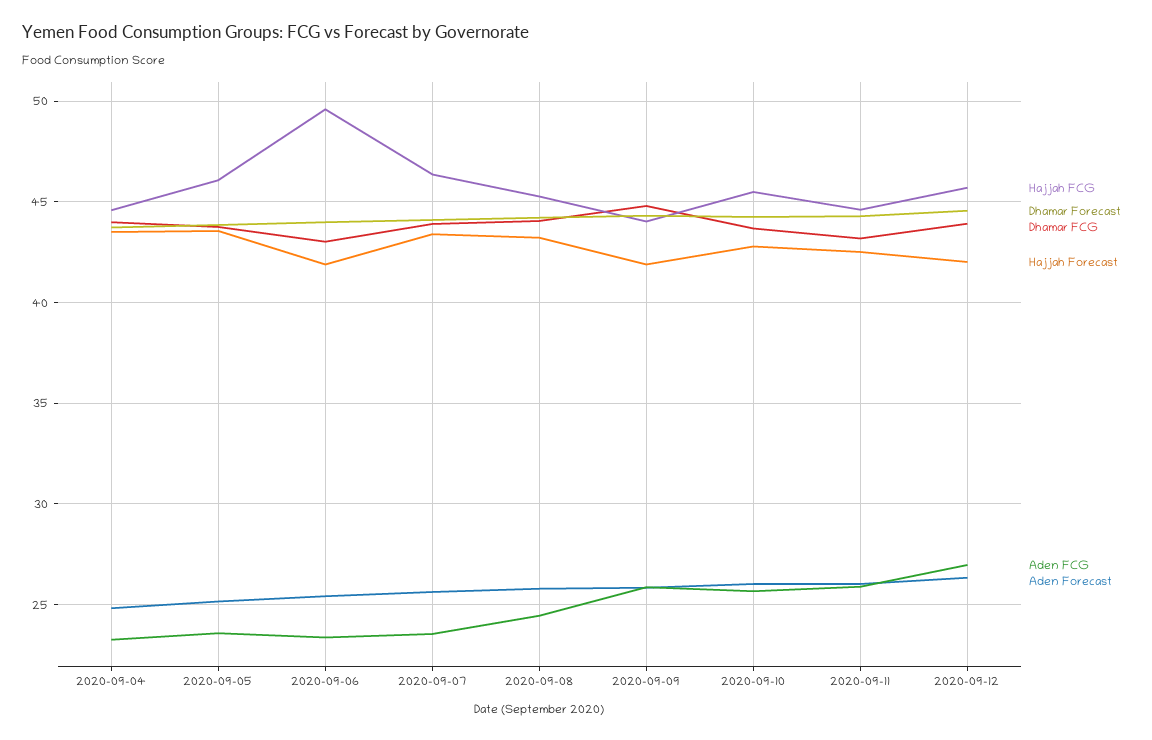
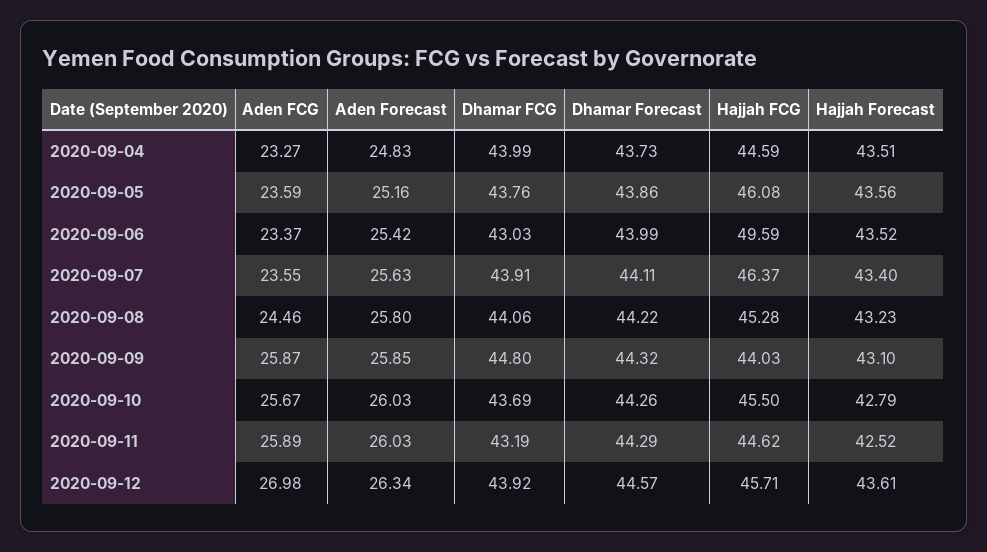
Hajjah Forecast, 2020-09-06: 42 -> 43.52
Hajjah Forecast, 2020-09-09: 42 -> 43.1
Hajjah Forecast, 2020-09-12: 42 -> 43.61

